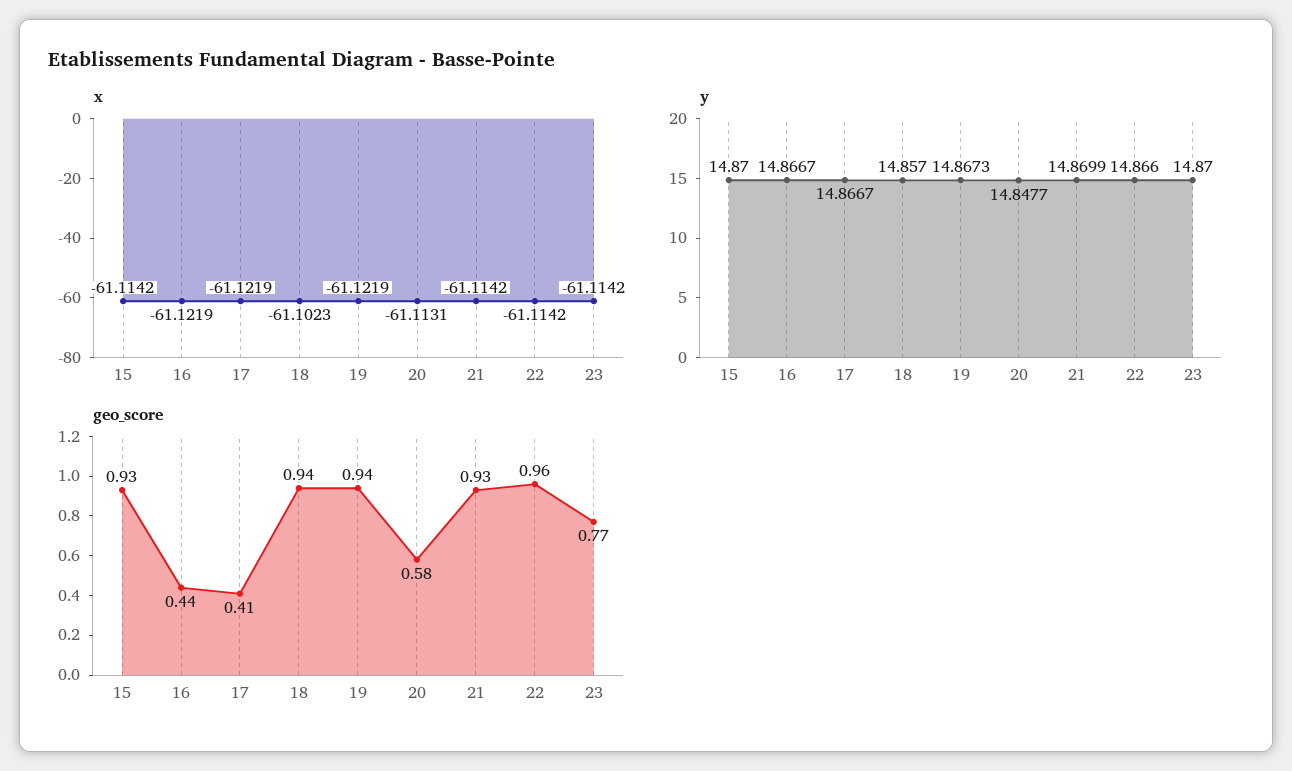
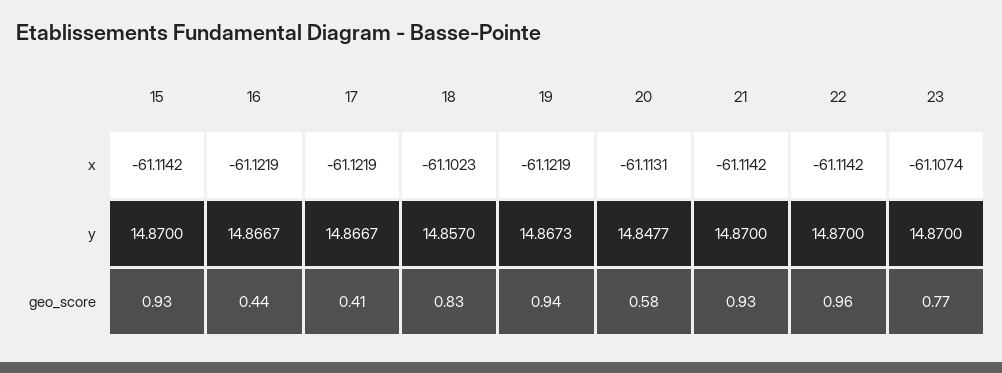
x, 23: -61.1142 -> -61.1074
y, 21: 14.8699 -> 14.87
y, 22: 14.866 -> 14.87
geo_score, 18: 0.94 -> 0.83

